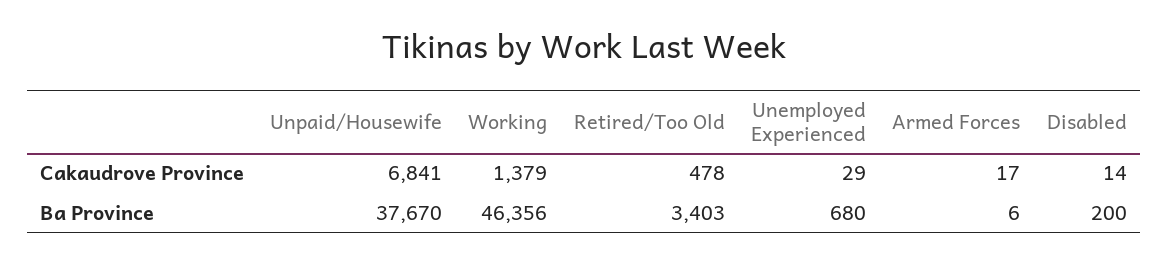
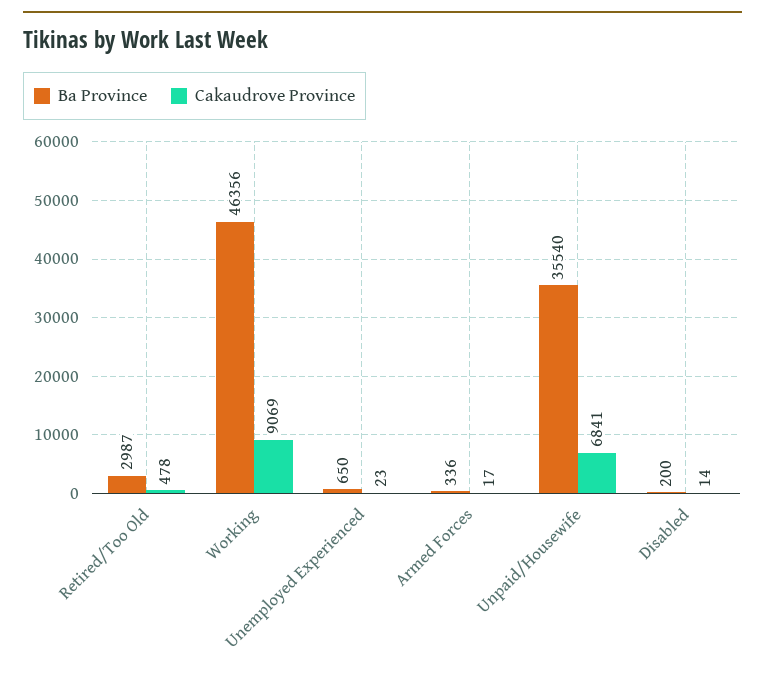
Cakaudrove Province, Working: 1379 -> 9069
Cakaudrove Province, Unemployed Experienced: 29 -> 23
Ba Province, Unpaid/Housewife: 37670 -> 35540
Ba Province, Retired/Too Old: 3403 -> 2987
Ba Province, Unemployed Experienced: 680 -> 650
Ba Province, Armed Forces: 6 -> 336

